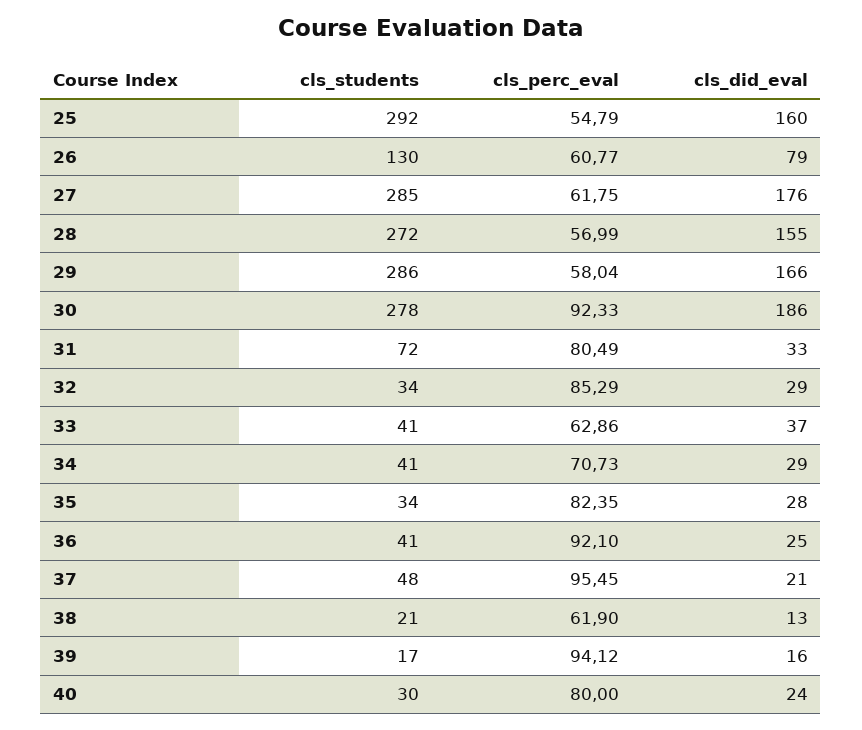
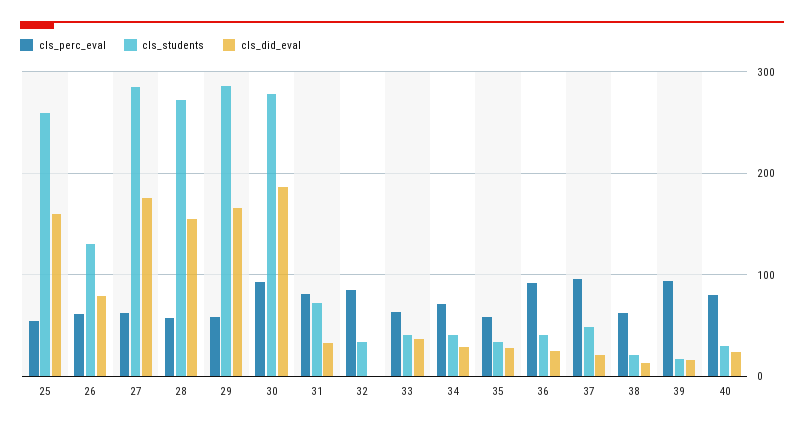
cls_students, 25: 292 -> 260
cls_did_eval, 32: 29 -> 0
cls_perc_eval, 35: 82.35 -> 60

